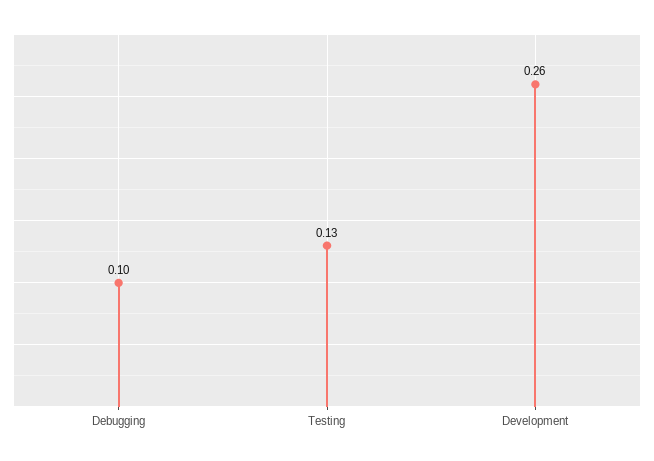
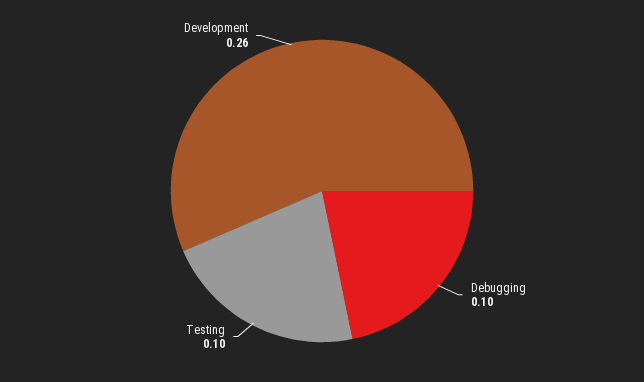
Testing: 0.13 -> 0.1

